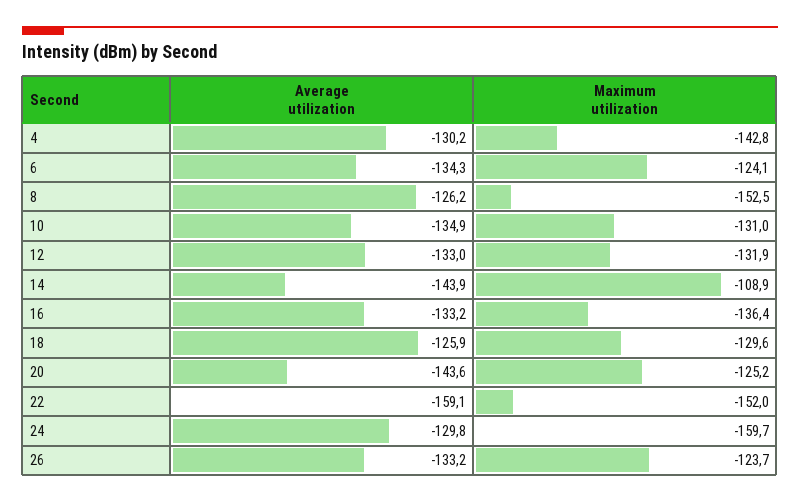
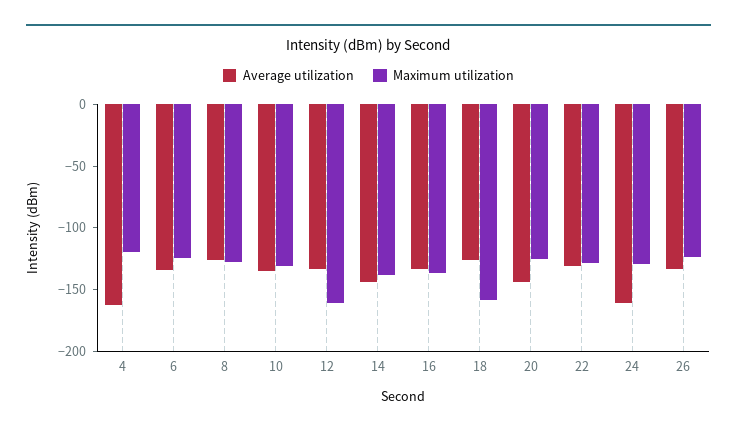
Average utilization, 4: -130.2 -> -160
Maximum utilization, 4: -142.8 -> -120
Maximum utilization, 8: -152.5 -> -130
Maximum utilization, 12: -131.9 -> -160
Maximum utilization, 14: -108.9 -> -140
Maximum utilization, 18: -129.6 -> -160
Average utilization, 22: -159.1 -> -130
Maximum utilization, 22: -152 -> -130
Average utilization, 24: -129.8 -> -160
Maximum utilization, 24: -159.7 -> -130

